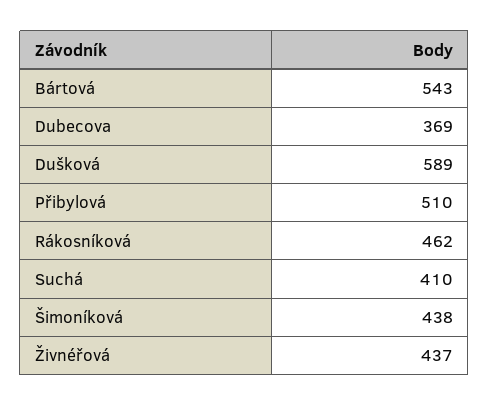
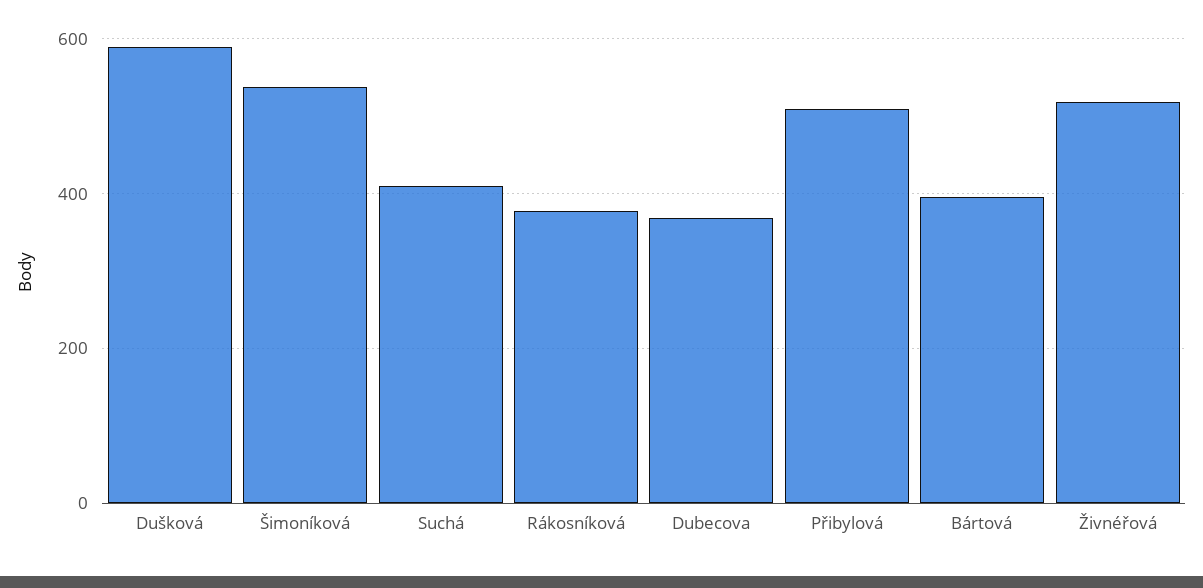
Bártová: 543 -> 400
Rákosníková: 462 -> 380
Šimoníková: 438 -> 540
Živnéřová: 437 -> 520

